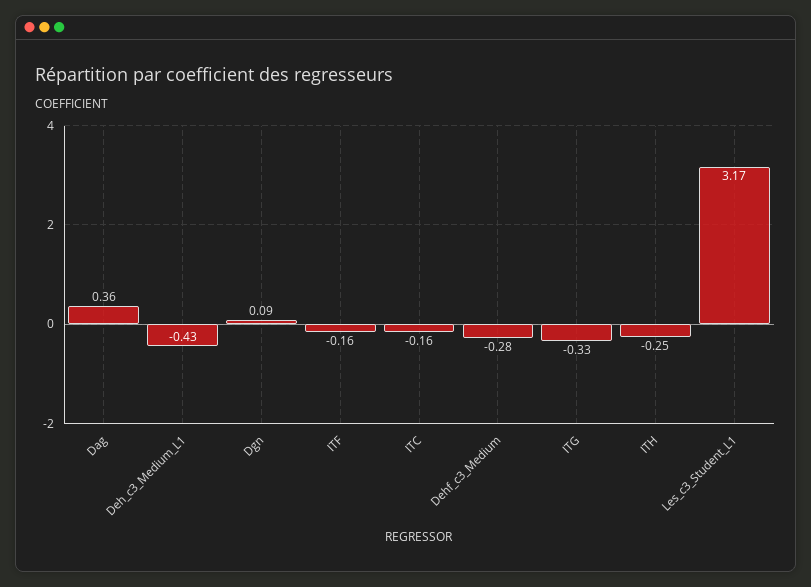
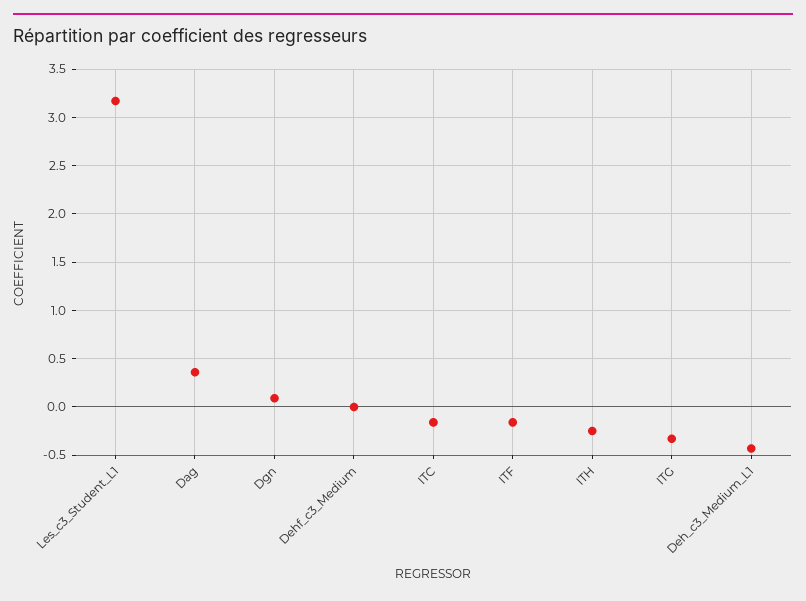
Dehf_c3_Medium: -0.28 -> 0

